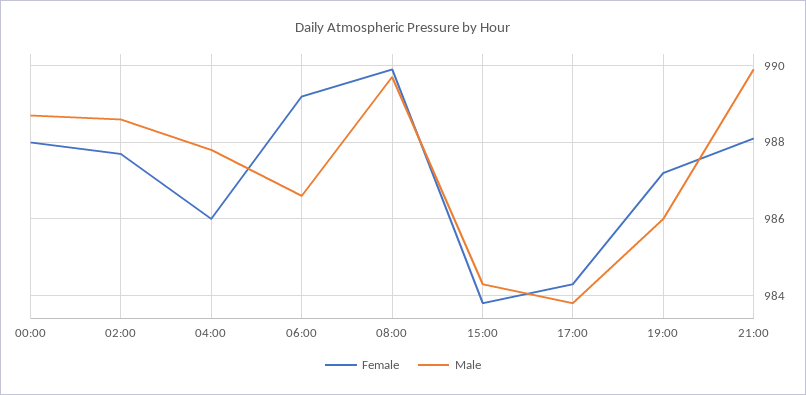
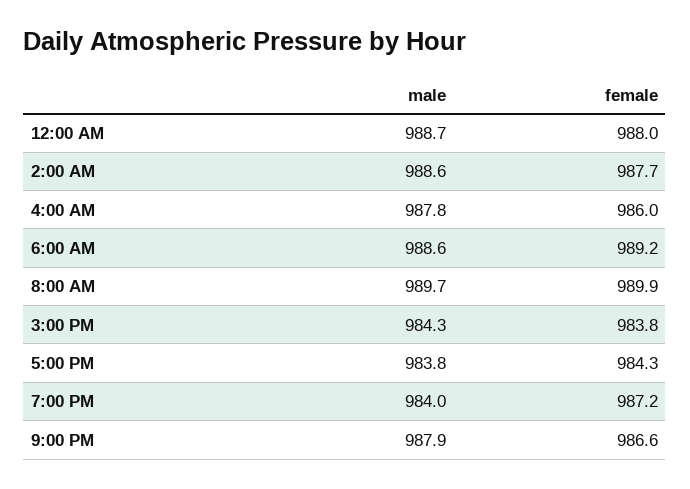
Male, 06:00: 986.5 -> 988.6
Male, 19:00: 986 -> 984
Female, 21:00: 988 -> 986.6
Male, 21:00: 990 -> 987.9

